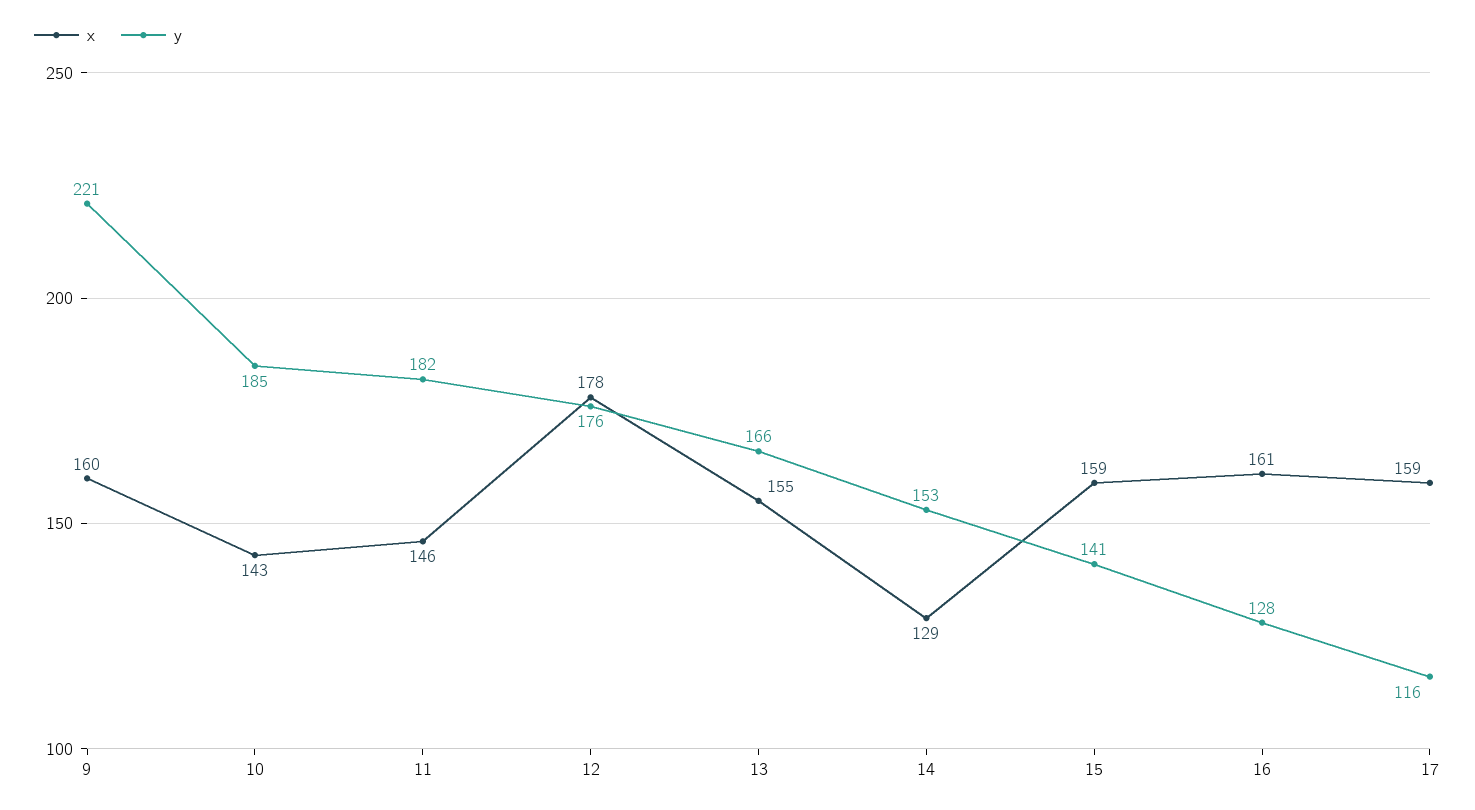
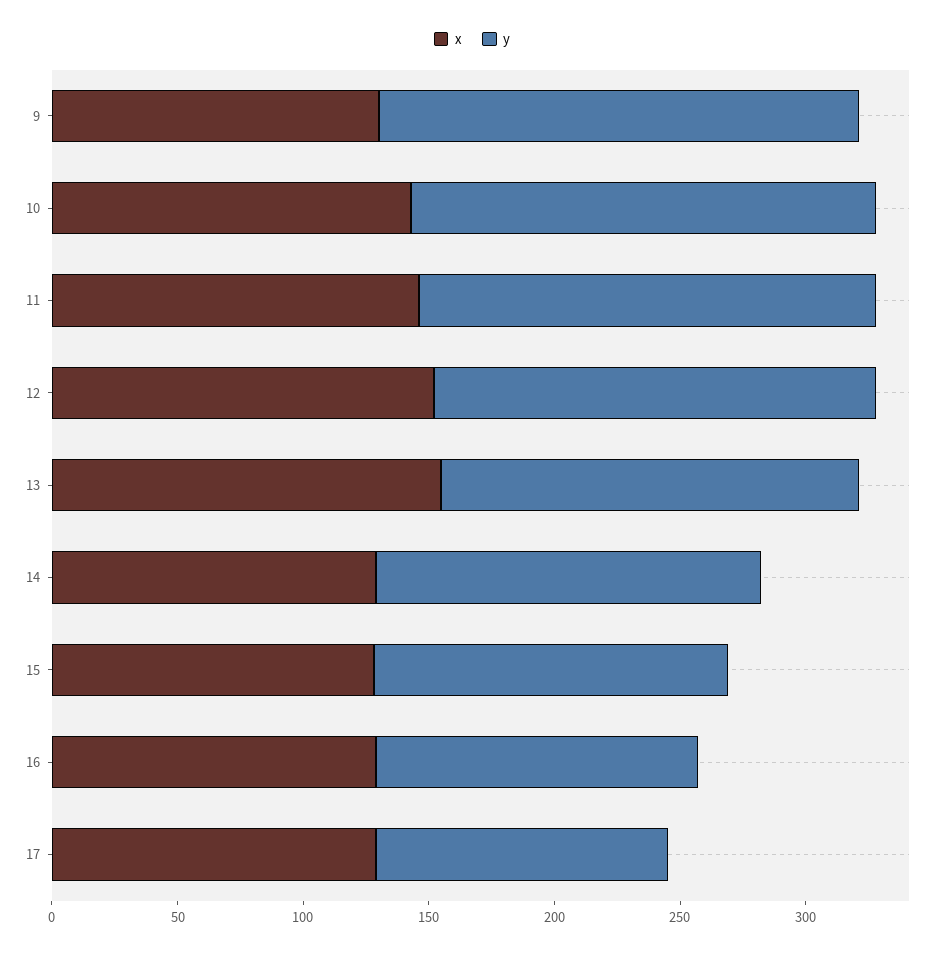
x, 9: 160 -> 130
y, 9: 221 -> 190
x, 12: 178 -> 150
x, 15: 159 -> 130
x, 16: 161 -> 130
x, 17: 159 -> 130

